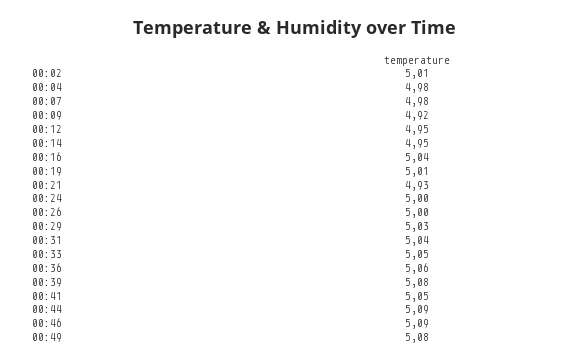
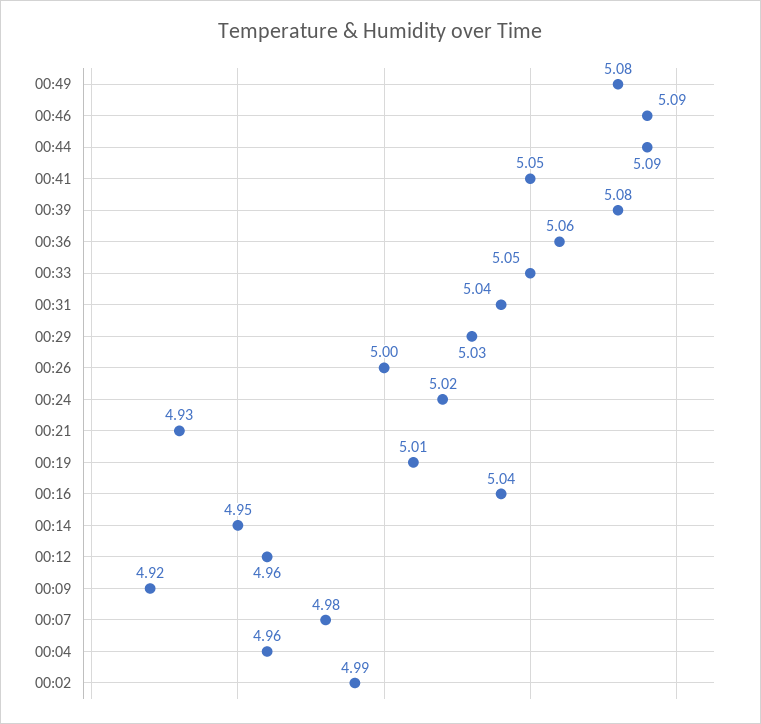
00:02: 5.01 -> 4.99
00:04: 4.98 -> 4.96
00:12: 4.95 -> 4.96
00:24: 5 -> 5.02

